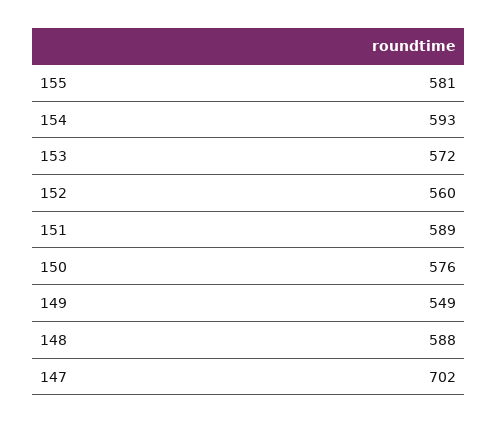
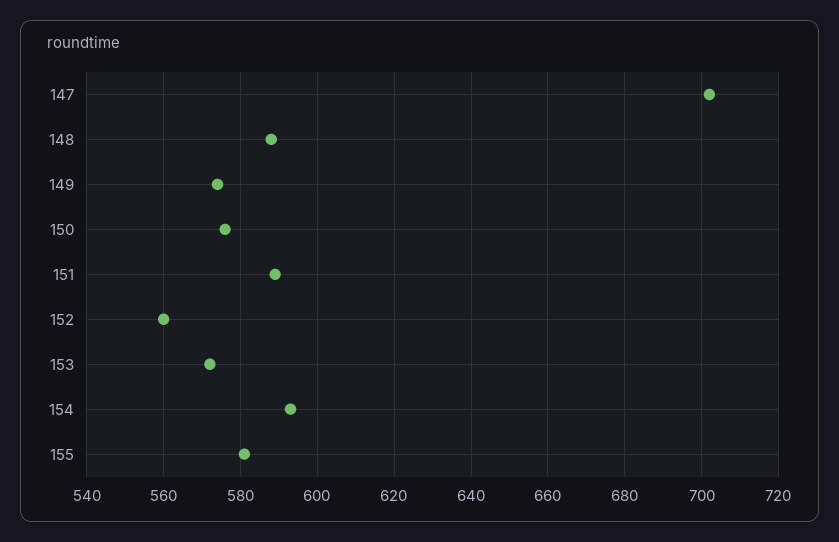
149: 549 -> 575

